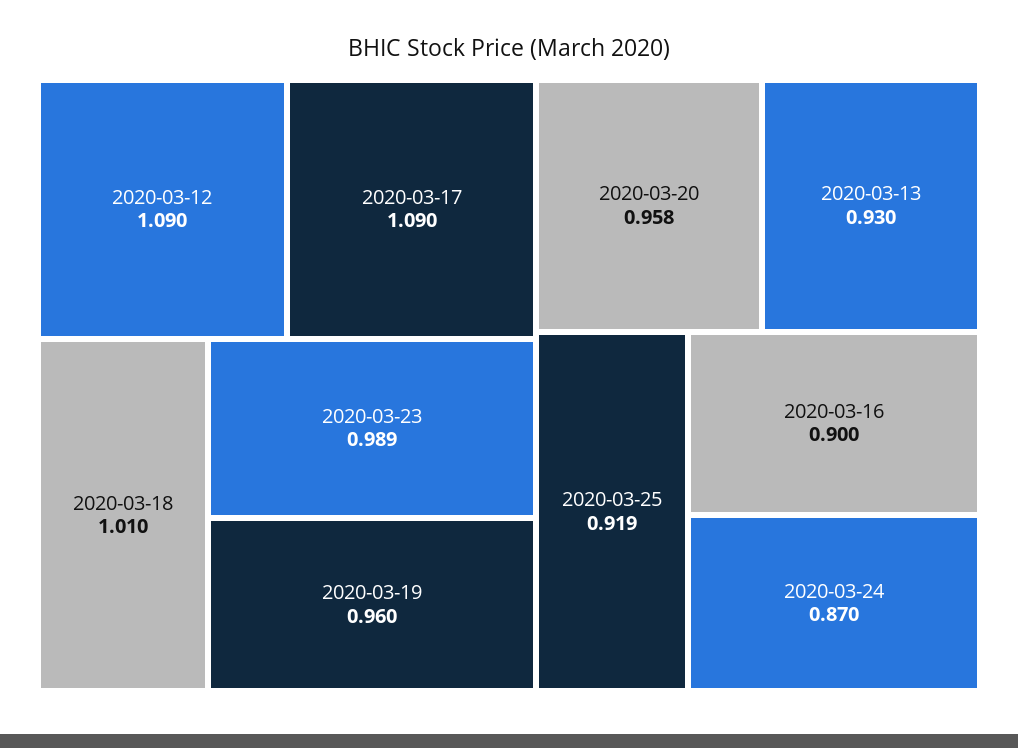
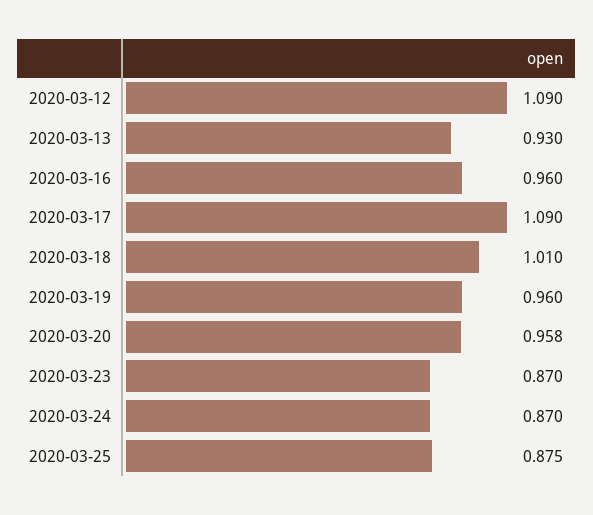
2020-03-23: 0.989 -> 0.87
2020-03-25: 0.919 -> 0.875
2020-03-16: 0.9 -> 0.96

